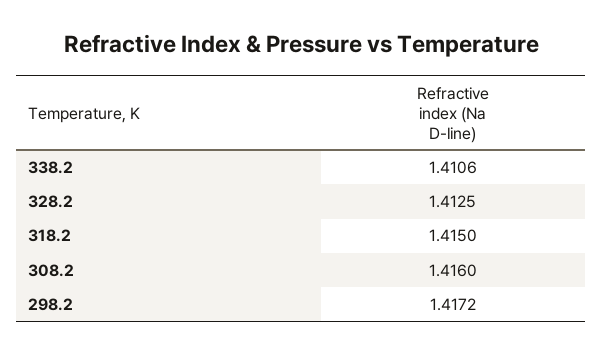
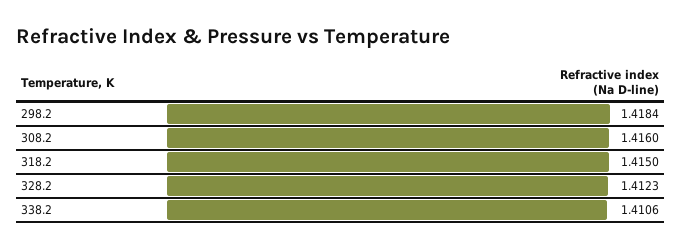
328.2: 1.4125 -> 1.4123
298.2: 1.4172 -> 1.4184

